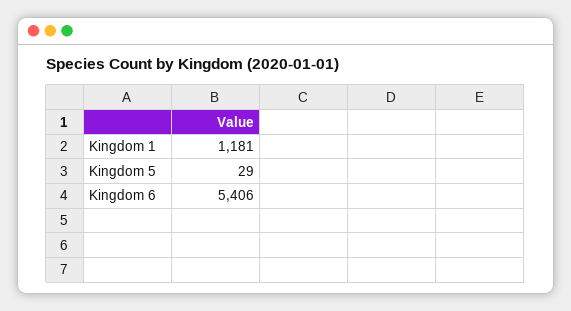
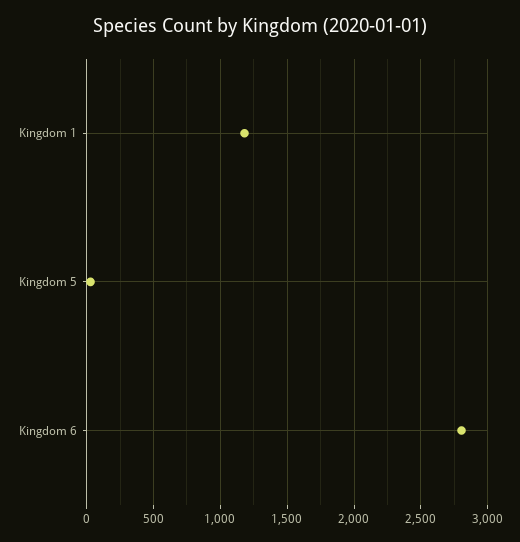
Kingdom 6: 5406 -> 2800

